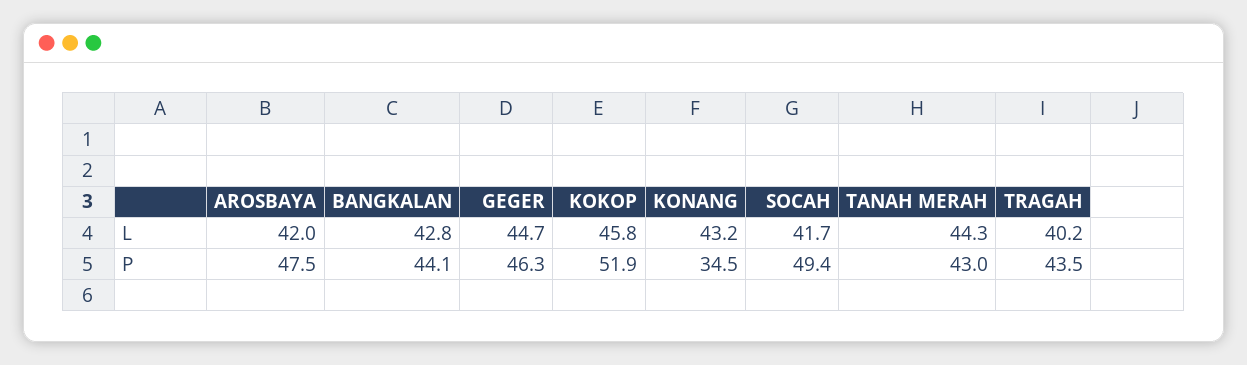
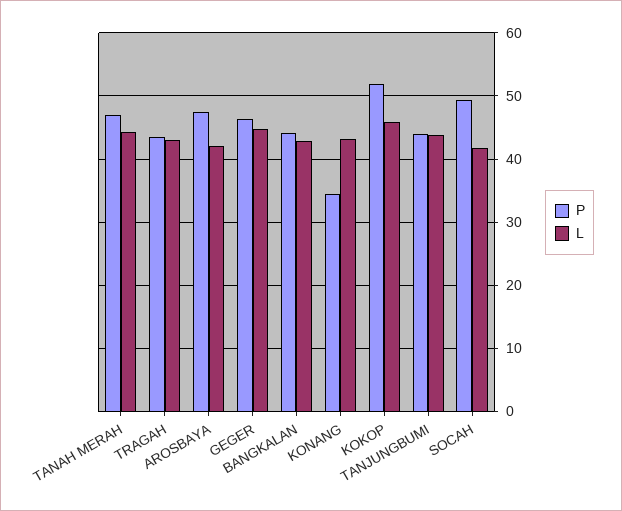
L, TRAGAH: 40.2 -> 43
P, TANAH MERAH: 43 -> 47
P, TANJUNGBUMI: none -> 44
L, TANJUNGBUMI: none -> 44

